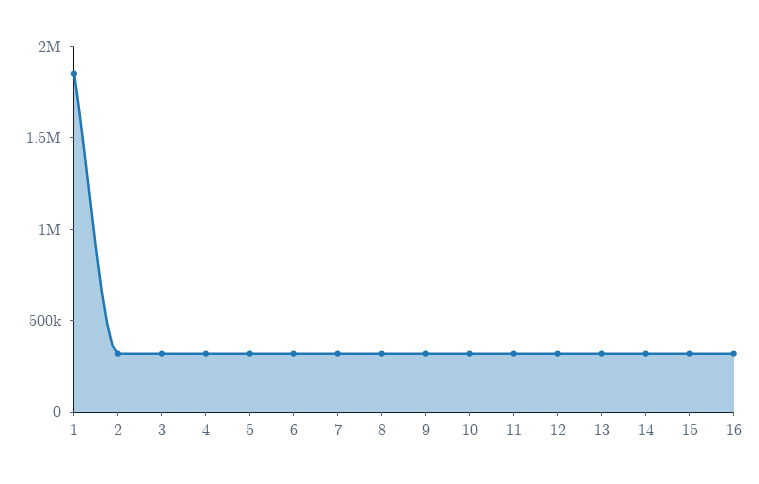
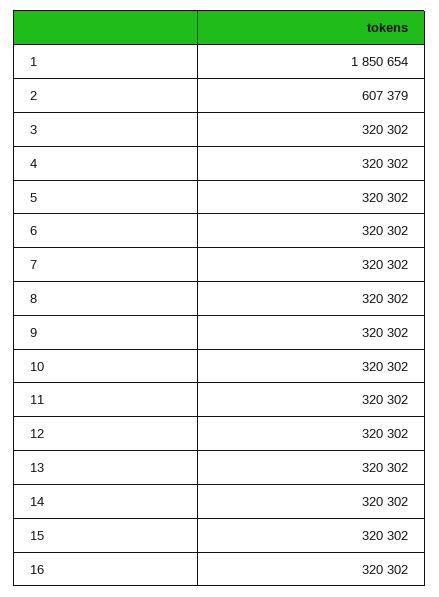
2: 300000 -> 607379

